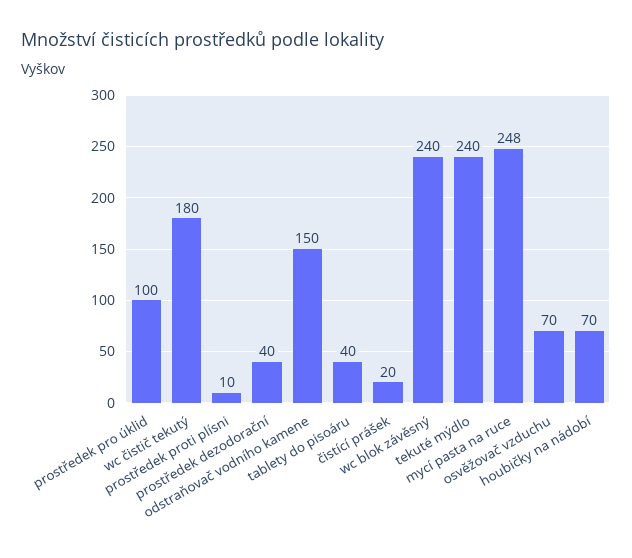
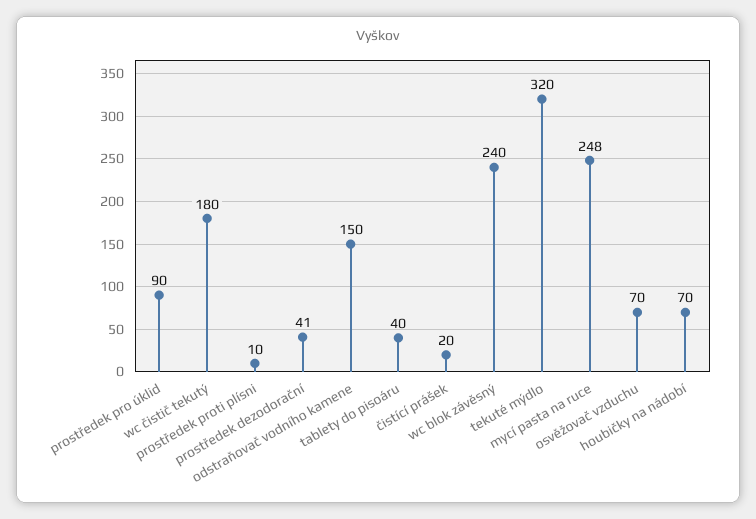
prostředek pro úklid: 100 -> 90
prostředek dezodorační: 40 -> 41
tekuté mýdlo: 240 -> 320

